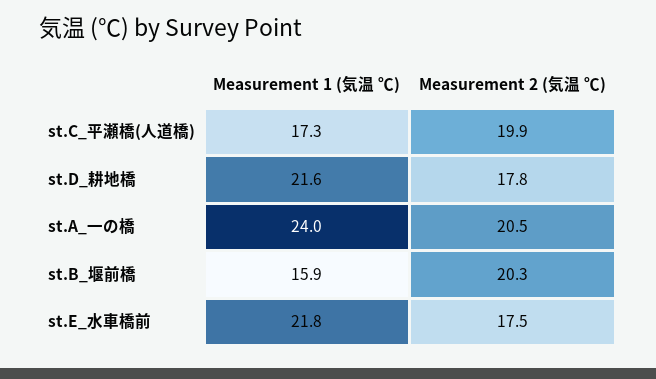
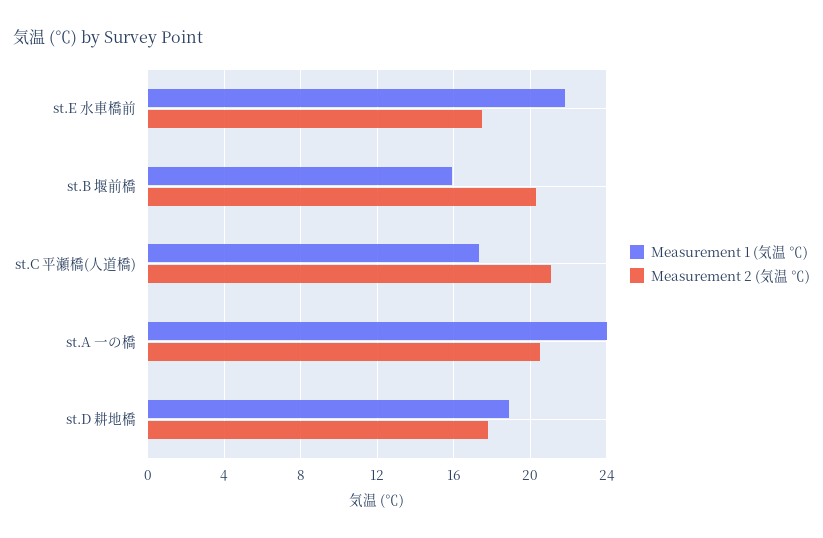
Measurement 2 (気温 ℃), st.C_平瀬橋(人道橋): 19.9 -> 21
Measurement 1 (気温 ℃), st.D_耕地橋: 21.6 -> 19

